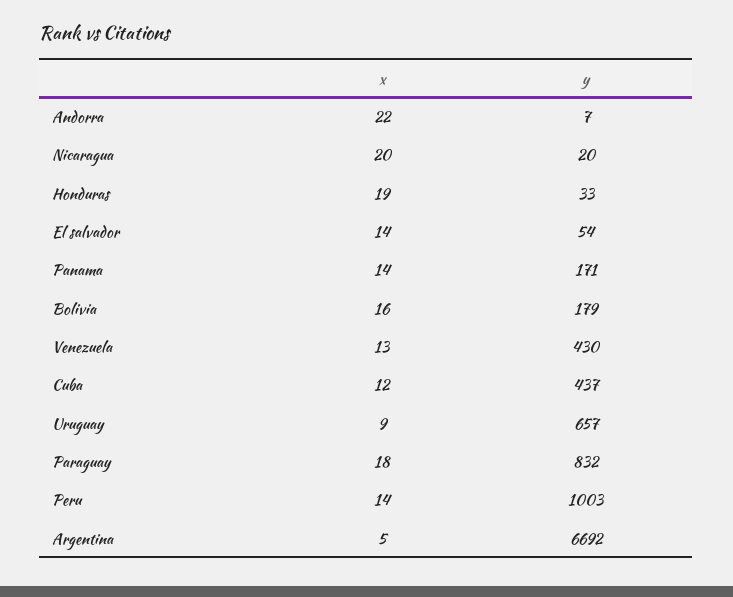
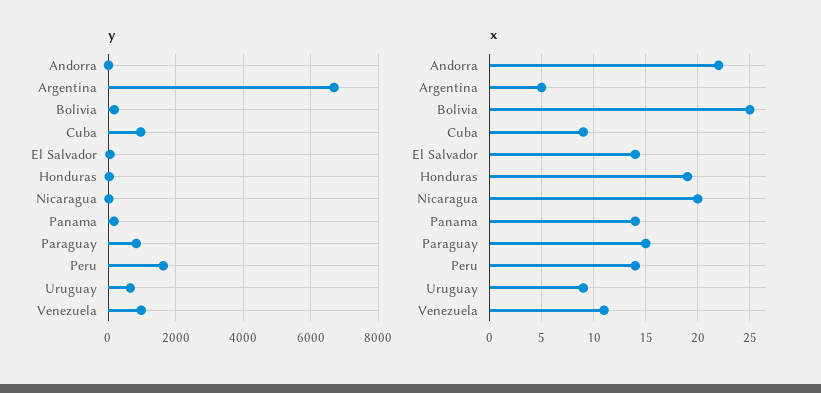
x, Bolivia: 16 -> 25
x, Venezuela: 13 -> 11
y, Venezuela: 430 -> 1000
x, Cuba: 12 -> 9
y, Cuba: 437 -> 1000
x, Paraguay: 18 -> 15
y, Peru: 1003 -> 1600

